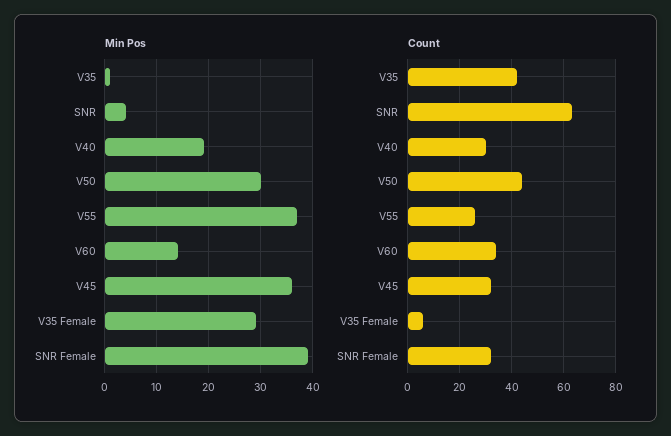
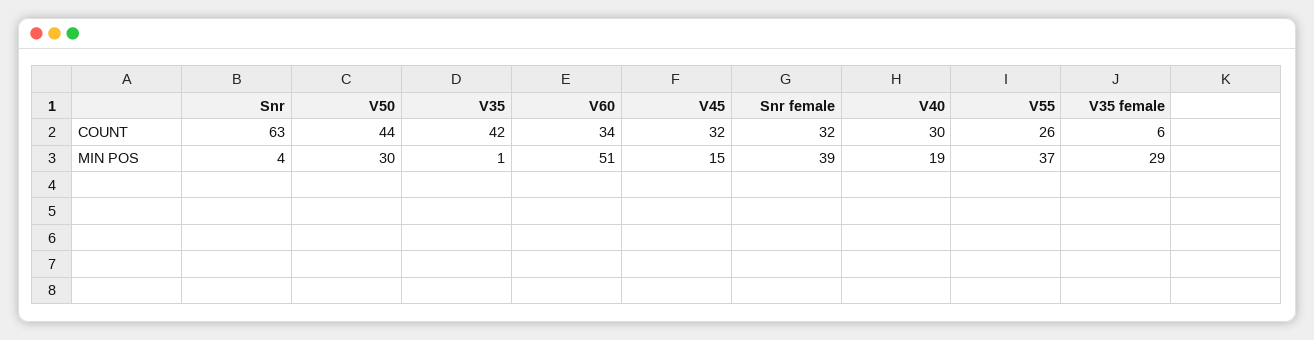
Min Pos, V60: 15 -> 51
Min Pos, V45: 35 -> 15

